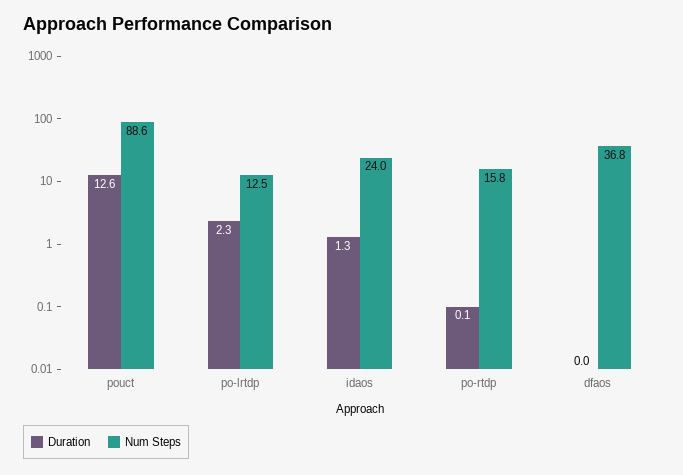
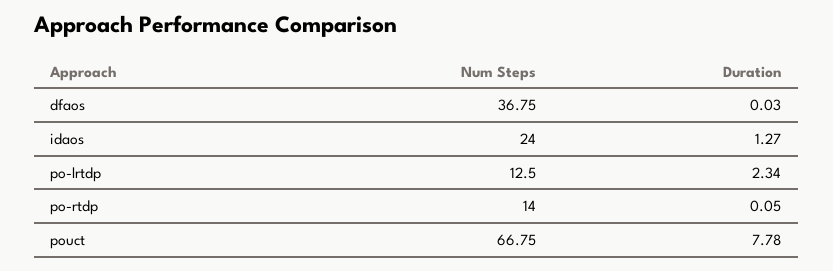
Duration, pouct: 12.6 -> 7.78
Num Steps, pouct: 88.6 -> 66.75
Num Steps, po-rtdp: 15.8 -> 14

